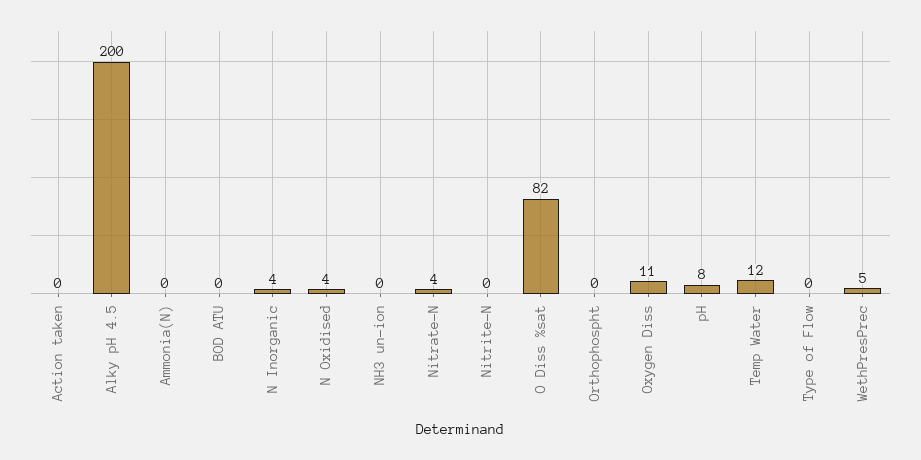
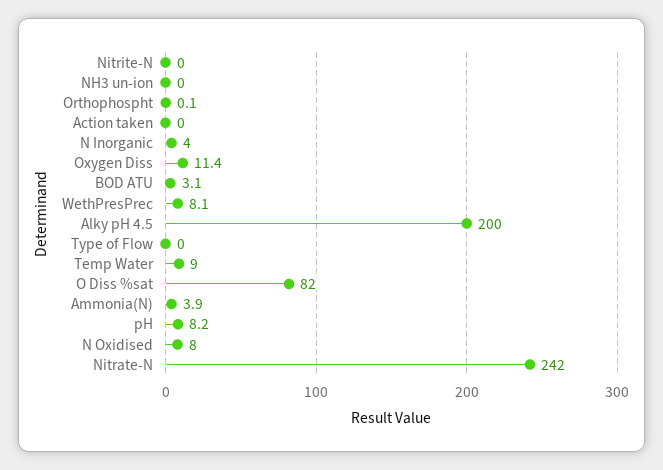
Ammonia(N): 0 -> 3.9
BOD ATU: 0 -> 3.1
N Oxidised: 4 -> 8
Nitrate-N: 4 -> 242
Temp Water: 12 -> 9
WethPresPrec: 5 -> 8.1

